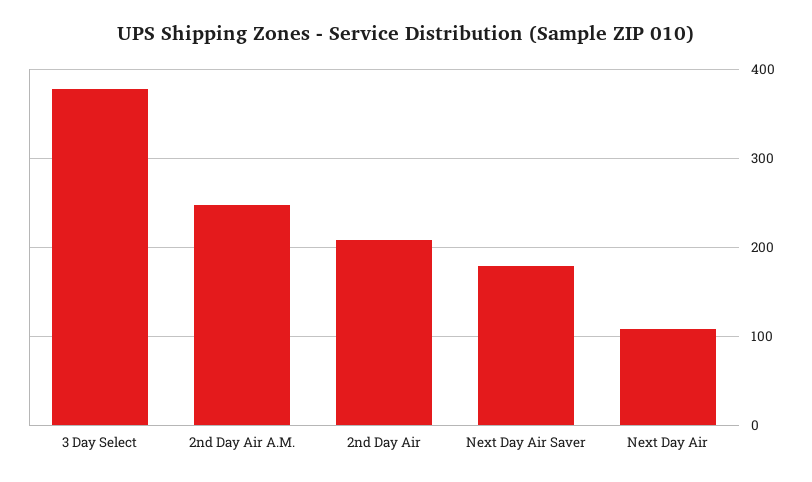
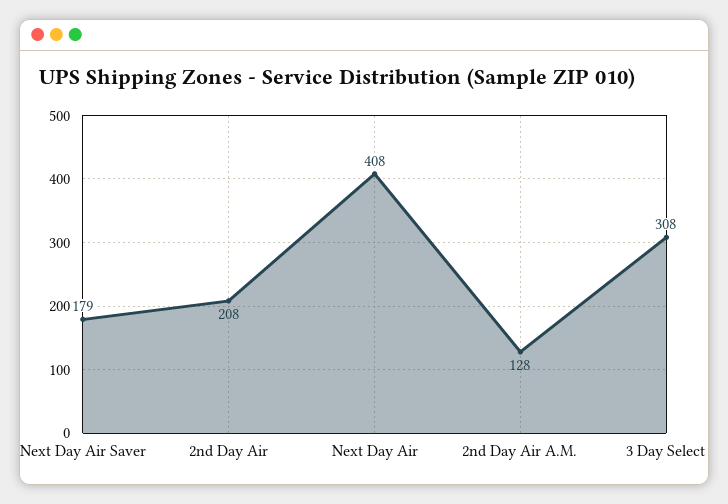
3 Day Select: 380 -> 308
2nd Day Air A.M.: 250 -> 128
Next Day Air: 110 -> 408

